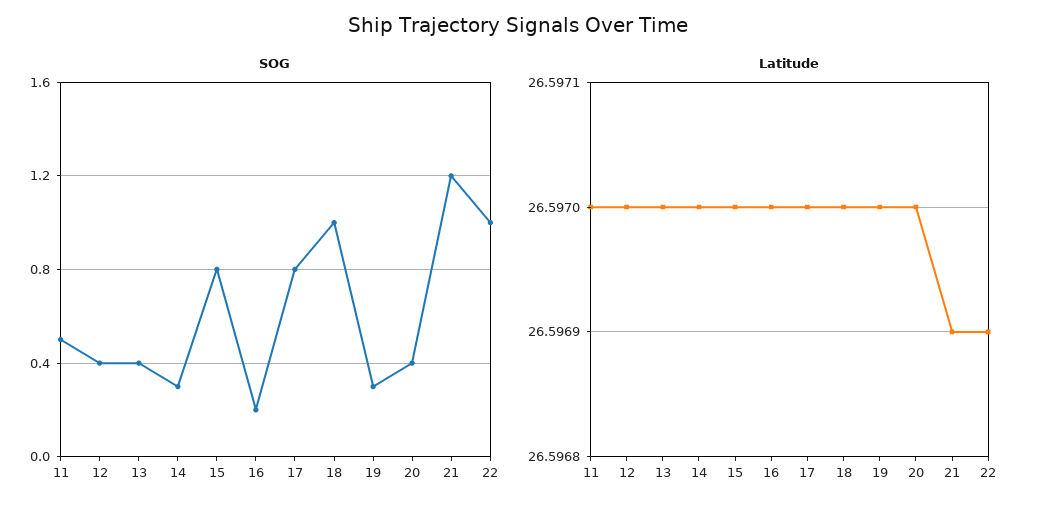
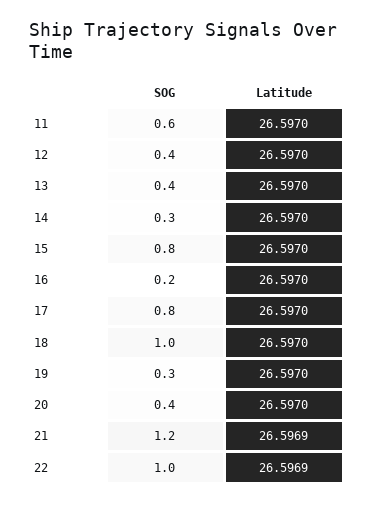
SOG, 11: 0.5 -> 0.6

